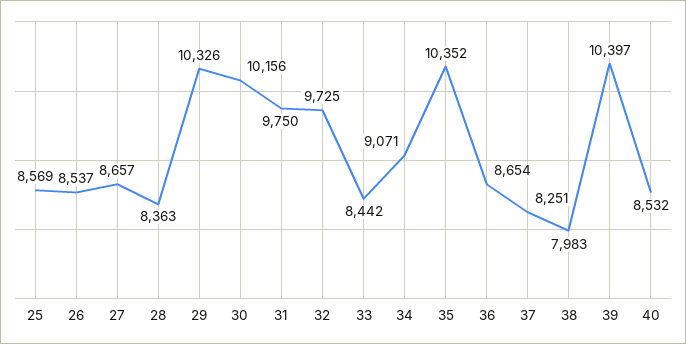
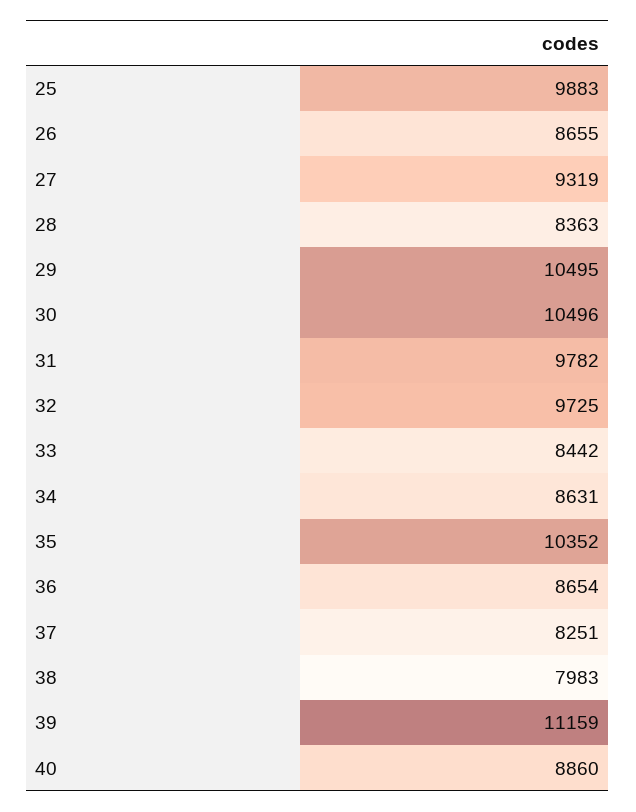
25: 8569 -> 9883
26: 8537 -> 8655
27: 8657 -> 9319
29: 10326 -> 10495
30: 10156 -> 10496
31: 9750 -> 9782
34: 9071 -> 8631
39: 10397 -> 11159
40: 8532 -> 8860

